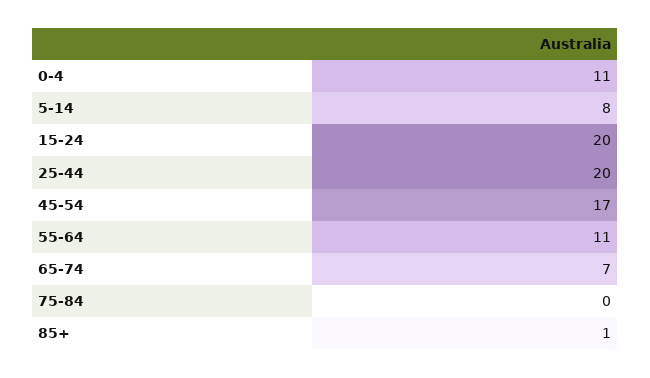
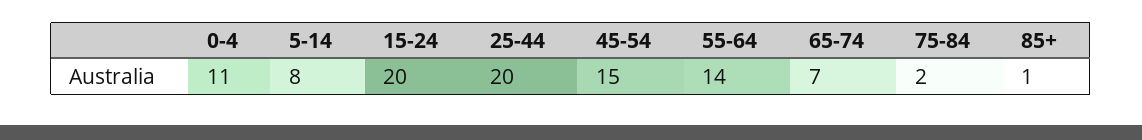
45-54: 17 -> 15
55-64: 11 -> 14
75-84: 0 -> 2

